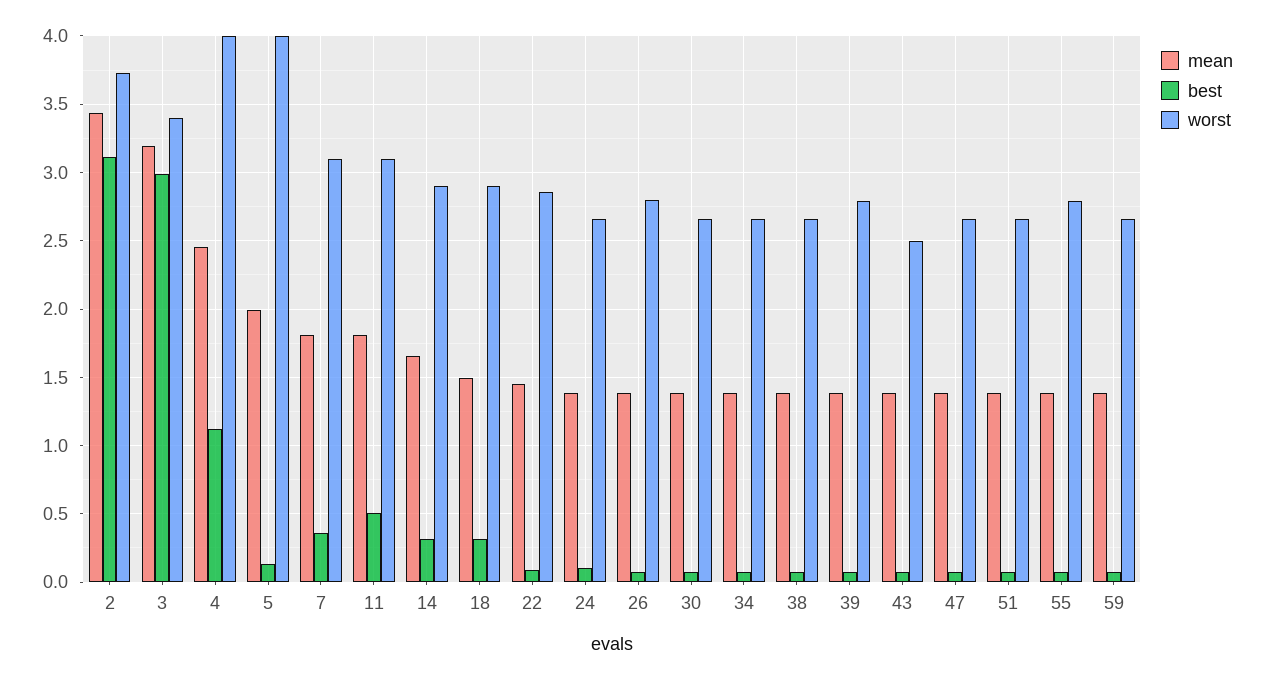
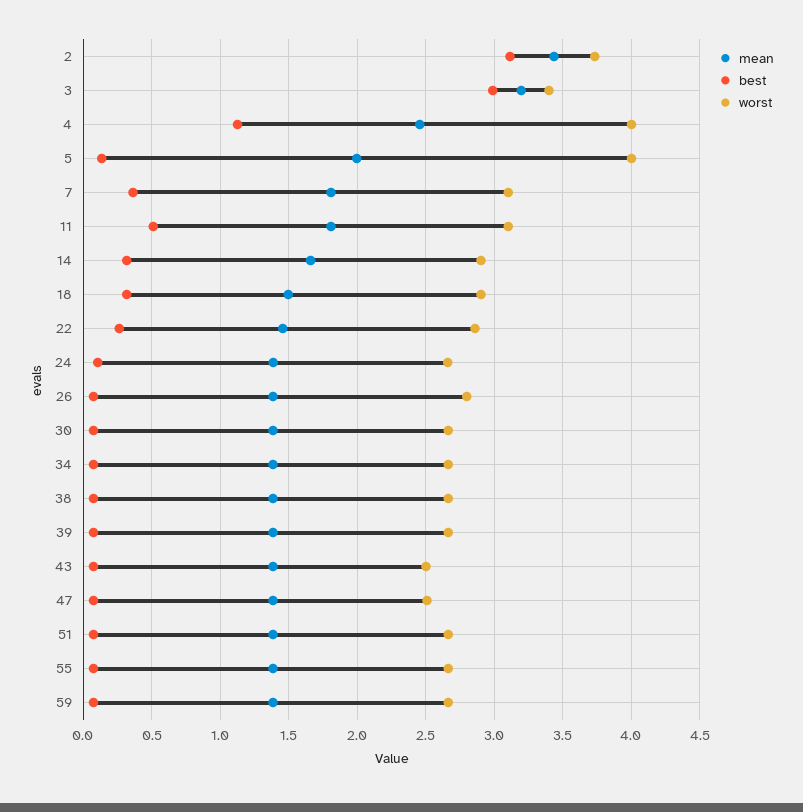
best, 22: 0.1 -> 0.25
worst, 39: 2.8 -> 2.65
worst, 47: 2.65 -> 2.5
worst, 55: 2.8 -> 2.65

